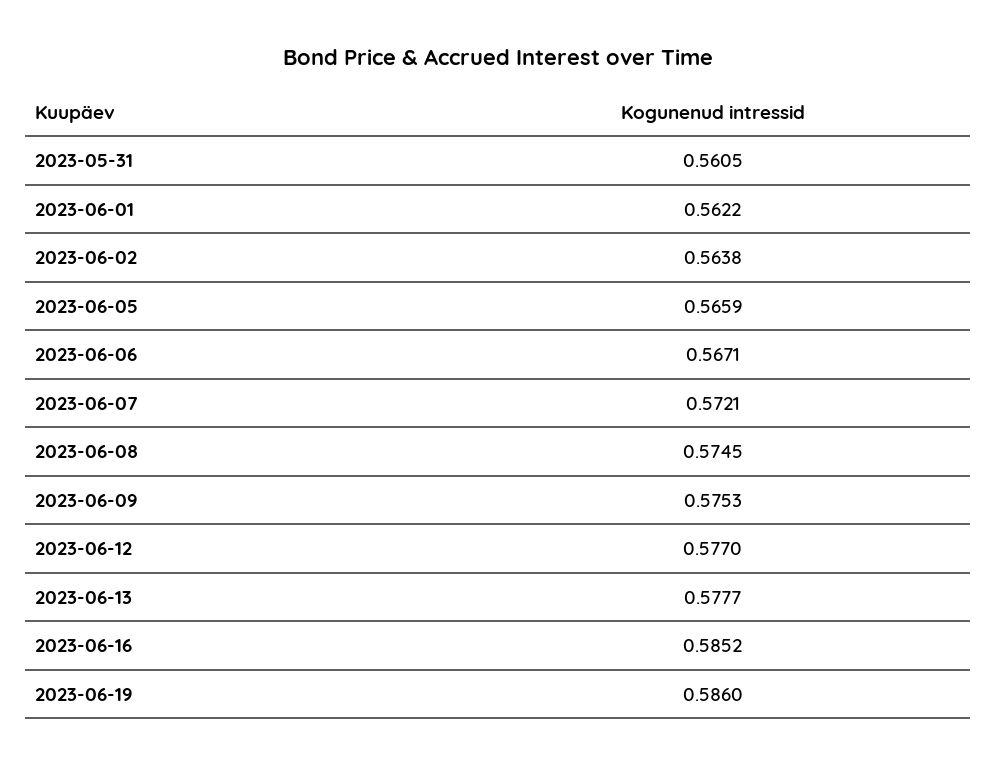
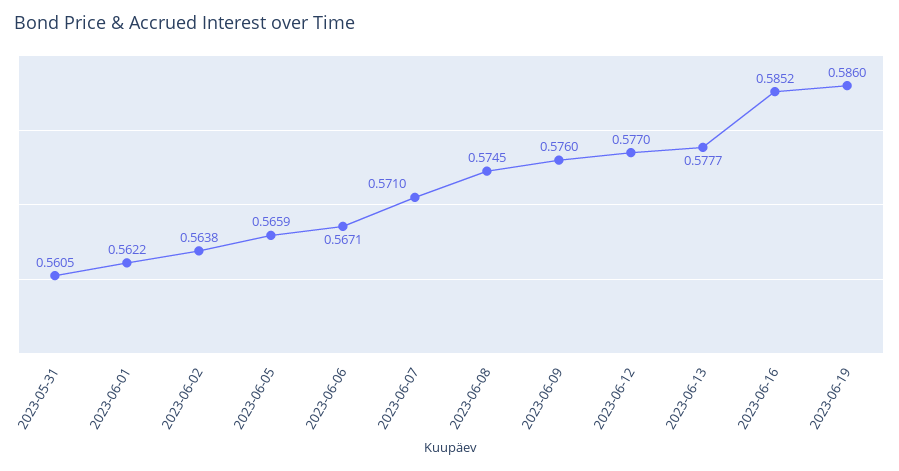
2023-06-07: 0.5721 -> 0.571
2023-06-09: 0.5753 -> 0.576

